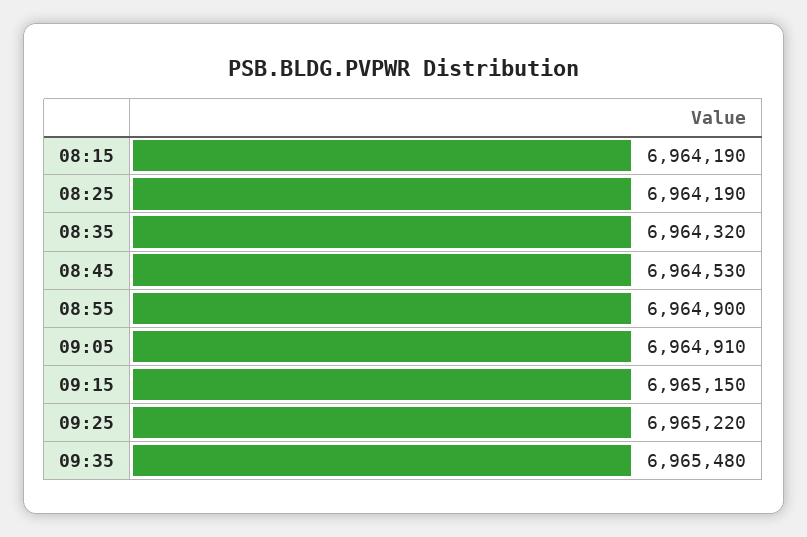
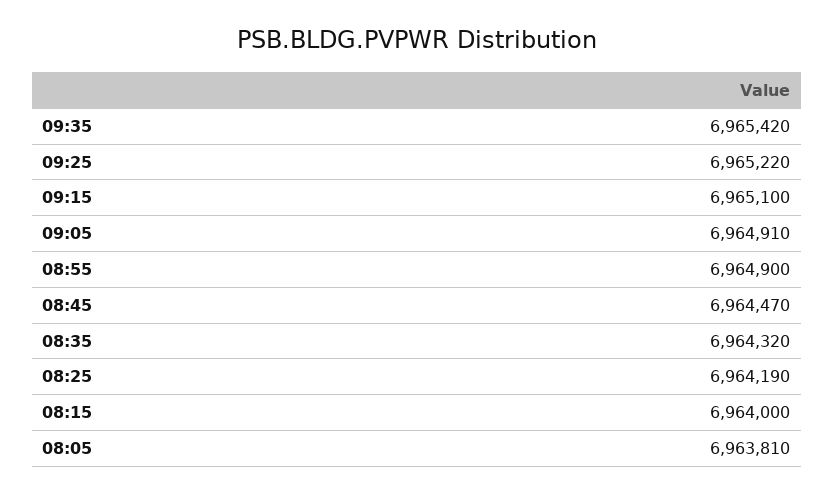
08:15: 6964190 -> 6964000
08:45: 6964530 -> 6964470
09:15: 6965150 -> 6965100
09:35: 6965480 -> 6965420
08:05: none -> 6963810

